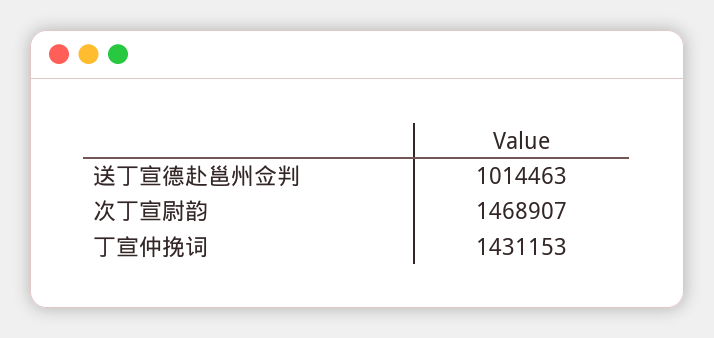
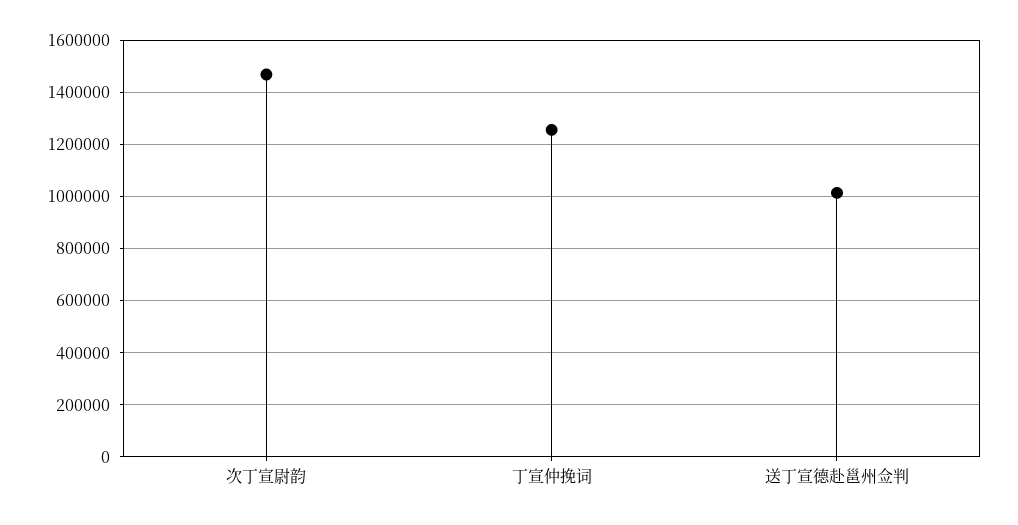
丁宣仲挽词: 1431153 -> 1250000

